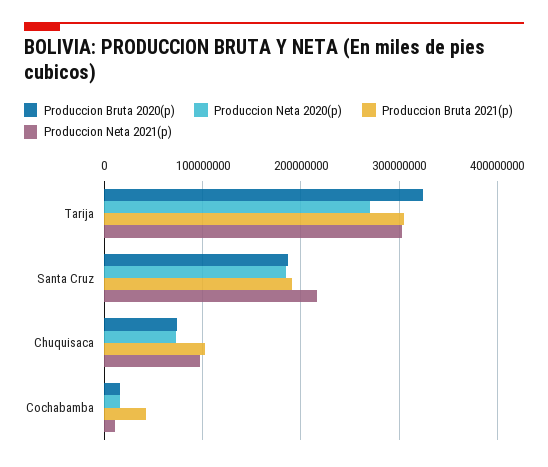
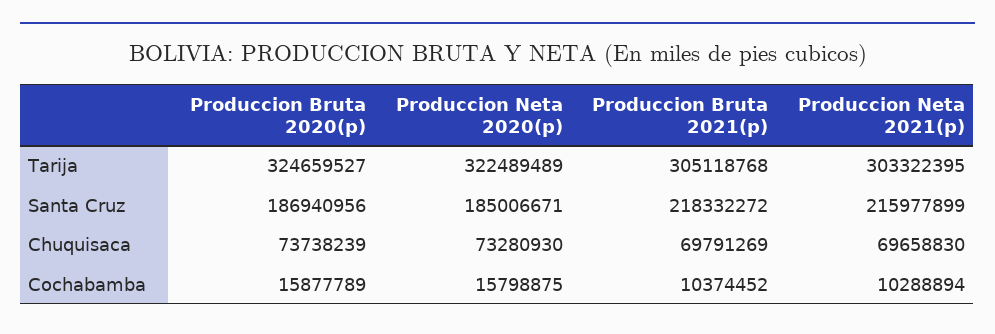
Produccion Neta 2020(p), Tarija: 270000000 -> 322489489
Produccion Bruta 2021(p), Santa Cruz: 190000000 -> 218332272
Produccion Bruta 2021(p), Chuquisaca: 100000000 -> 69791269
Produccion Neta 2021(p), Chuquisaca: 100000000 -> 69658830
Produccion Bruta 2021(p), Cochabamba: 40000000 -> 10374452

